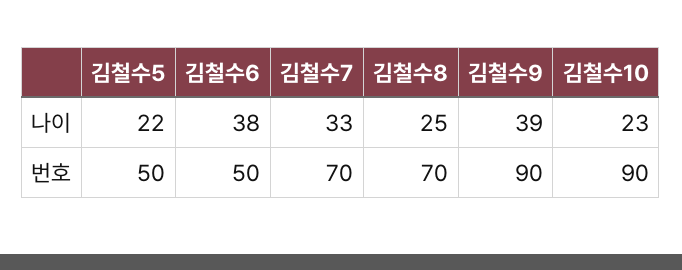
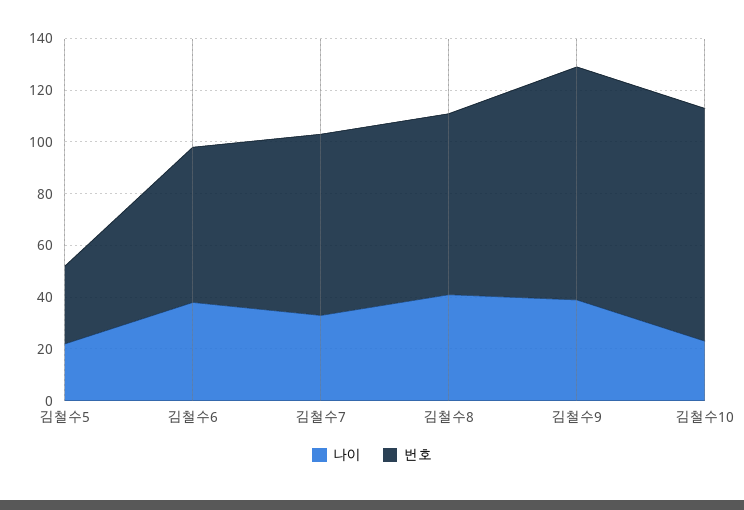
나이, 김철수8: 25 -> 40
번호, 김철수5: 50 -> 30
번호, 김철수6: 50 -> 60

